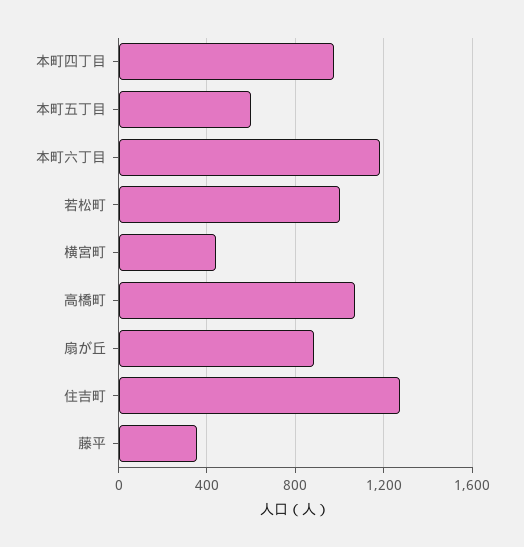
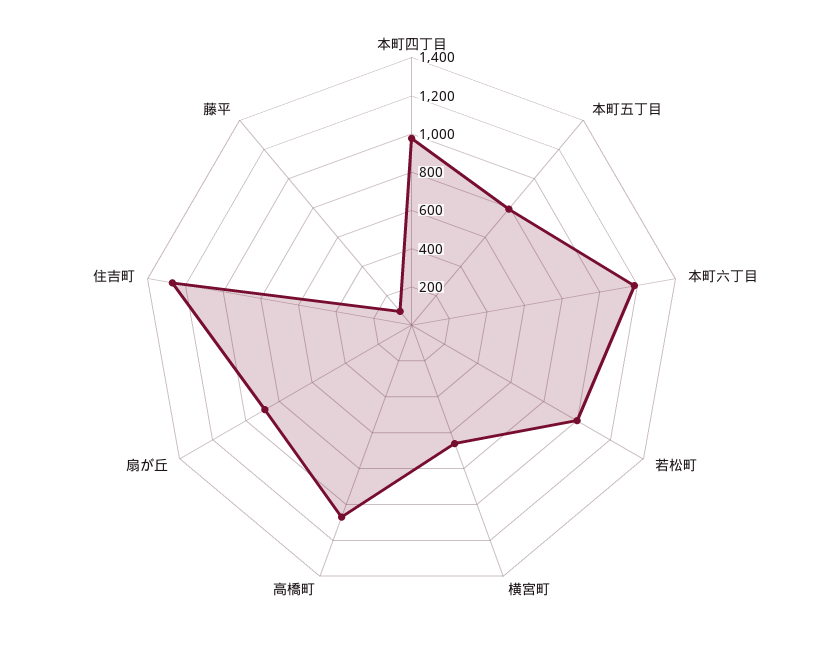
本町五丁目: 600 -> 800
横宮町: 450 -> 650
藤平: 350 -> 100

